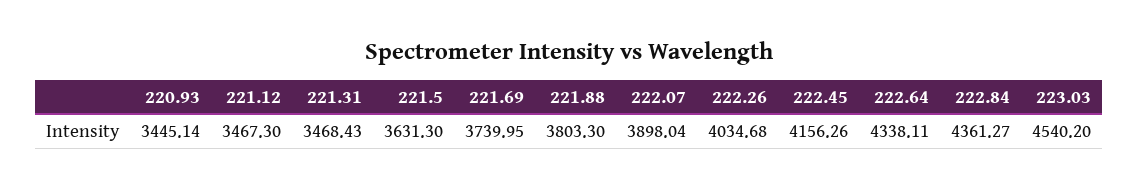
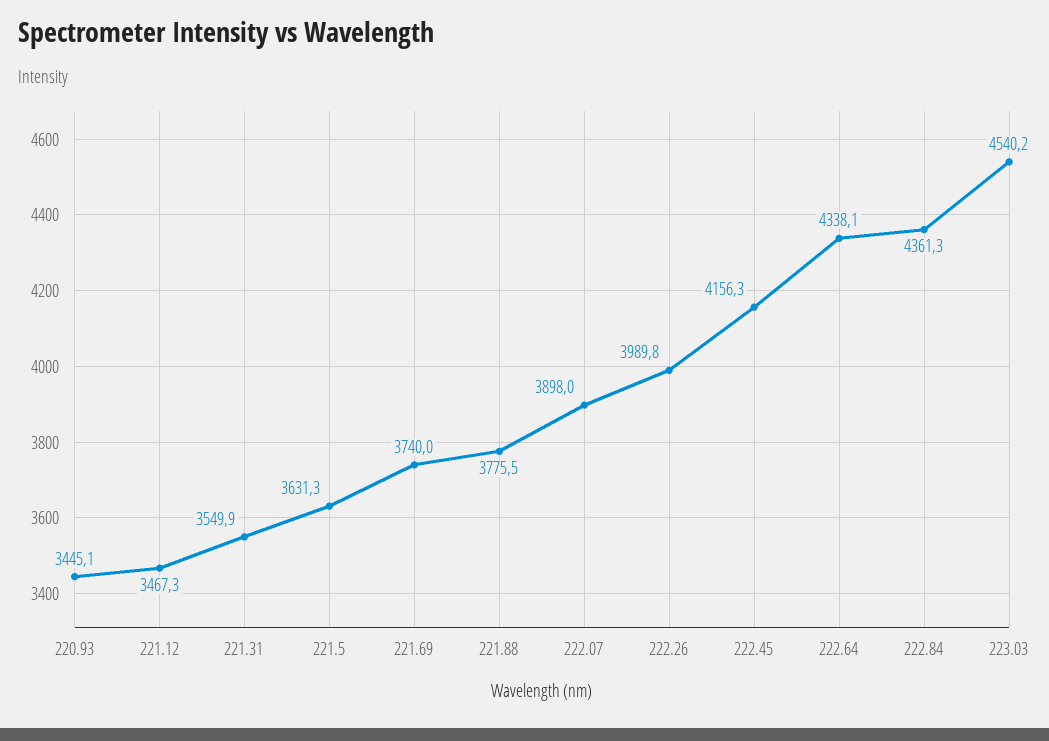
221.31: 3468.43 -> 3549.9
221.88: 3803.3 -> 3775.5
222.26: 4034.68 -> 3989.8

